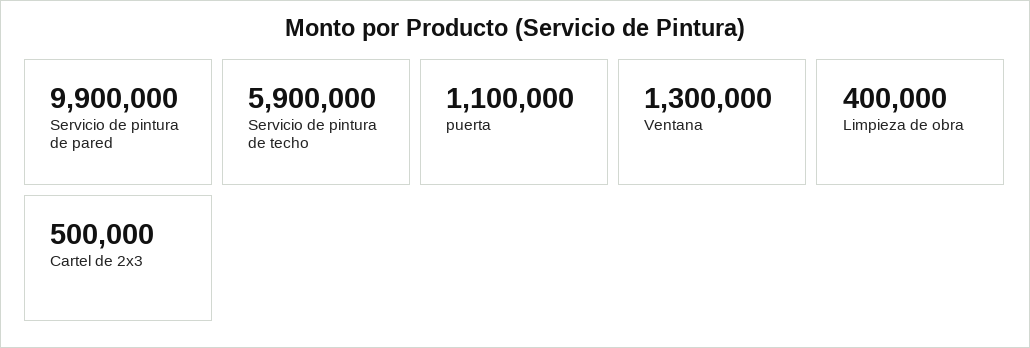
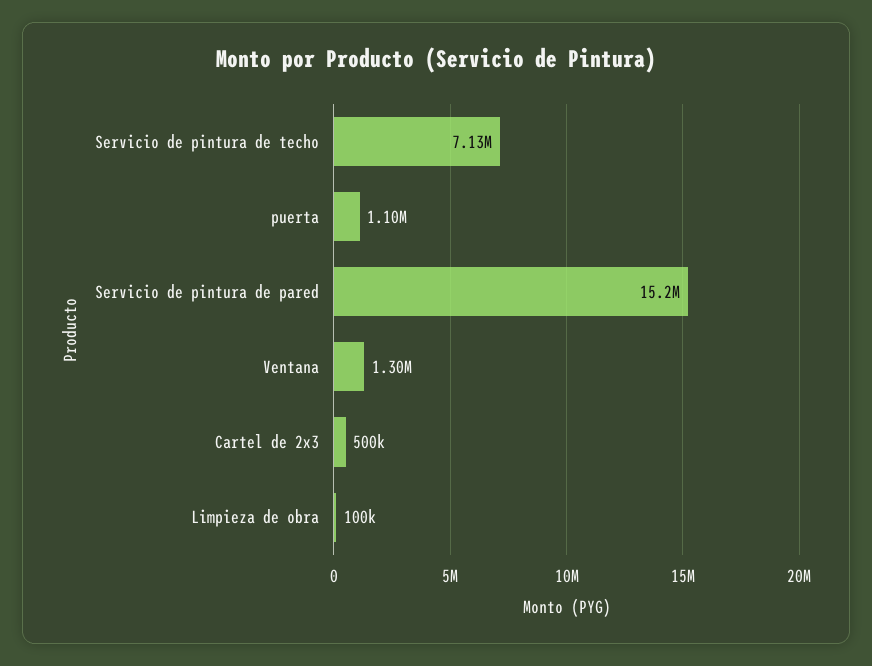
Servicio de pintura de pared: 9900000 -> 15200000
Servicio de pintura de techo: 5900000 -> 7130000
Limpieza de obra: 400000 -> 100000

